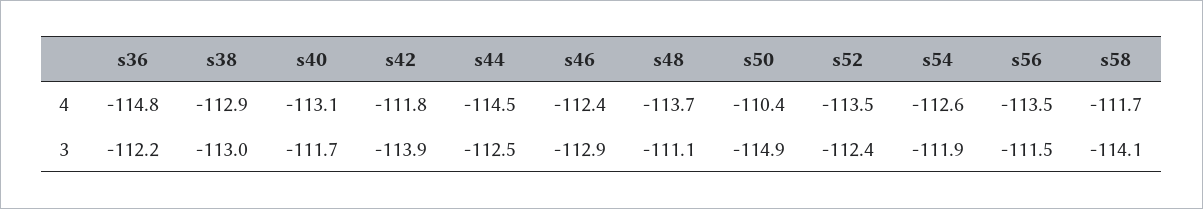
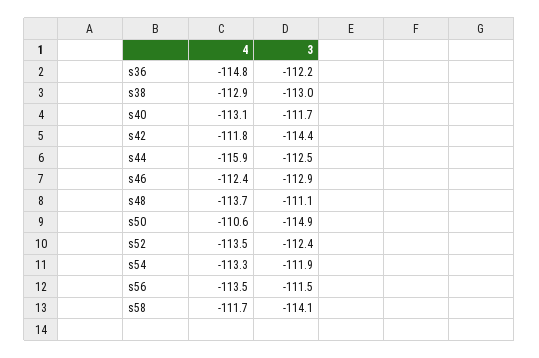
s44, 4: -114.5 -> -115.9
s50, 4: -110.4 -> -110.6
s54, 4: -112.6 -> -113.3
s42, 3: -113.9 -> -114.4

